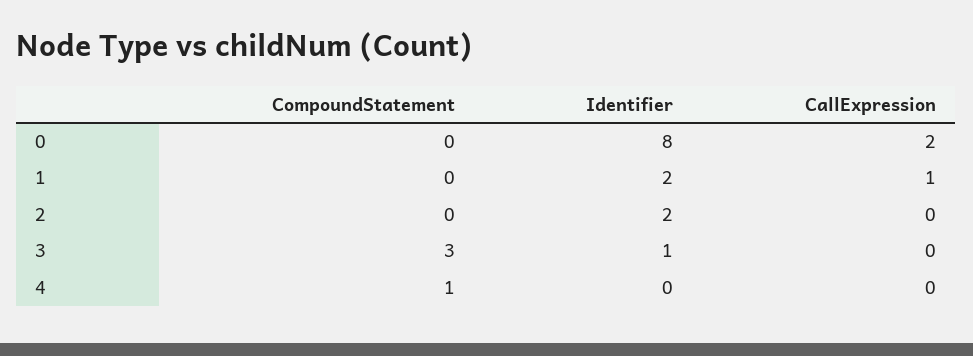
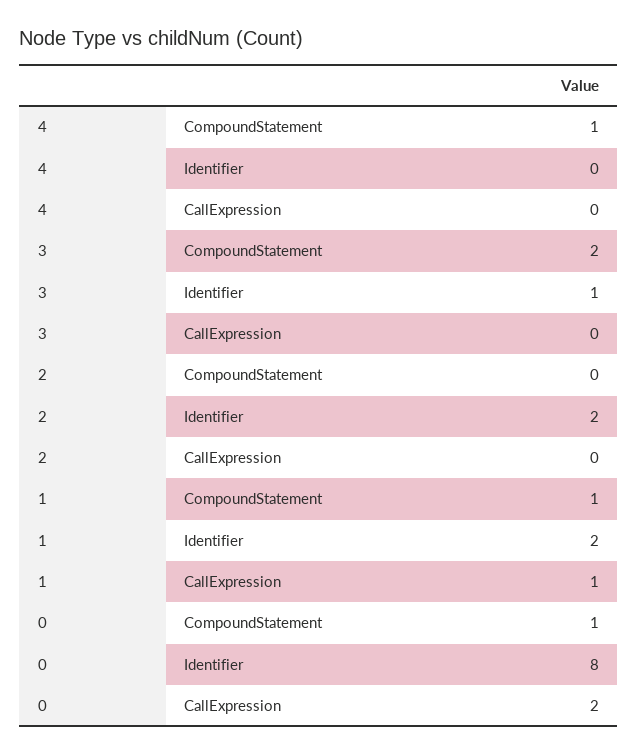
CompoundStatement, 0: 0 -> 1
CompoundStatement, 1: 0 -> 1
CompoundStatement, 3: 3 -> 2

